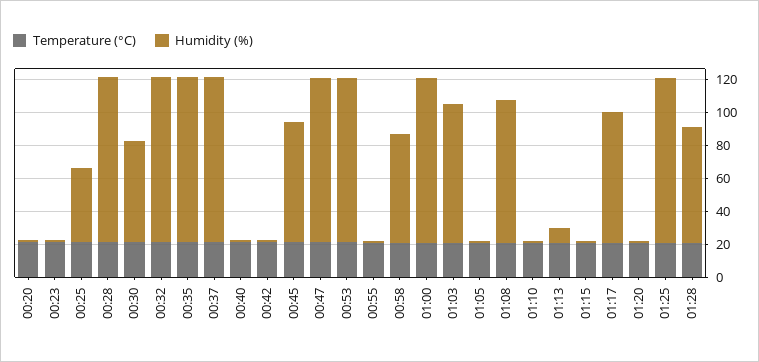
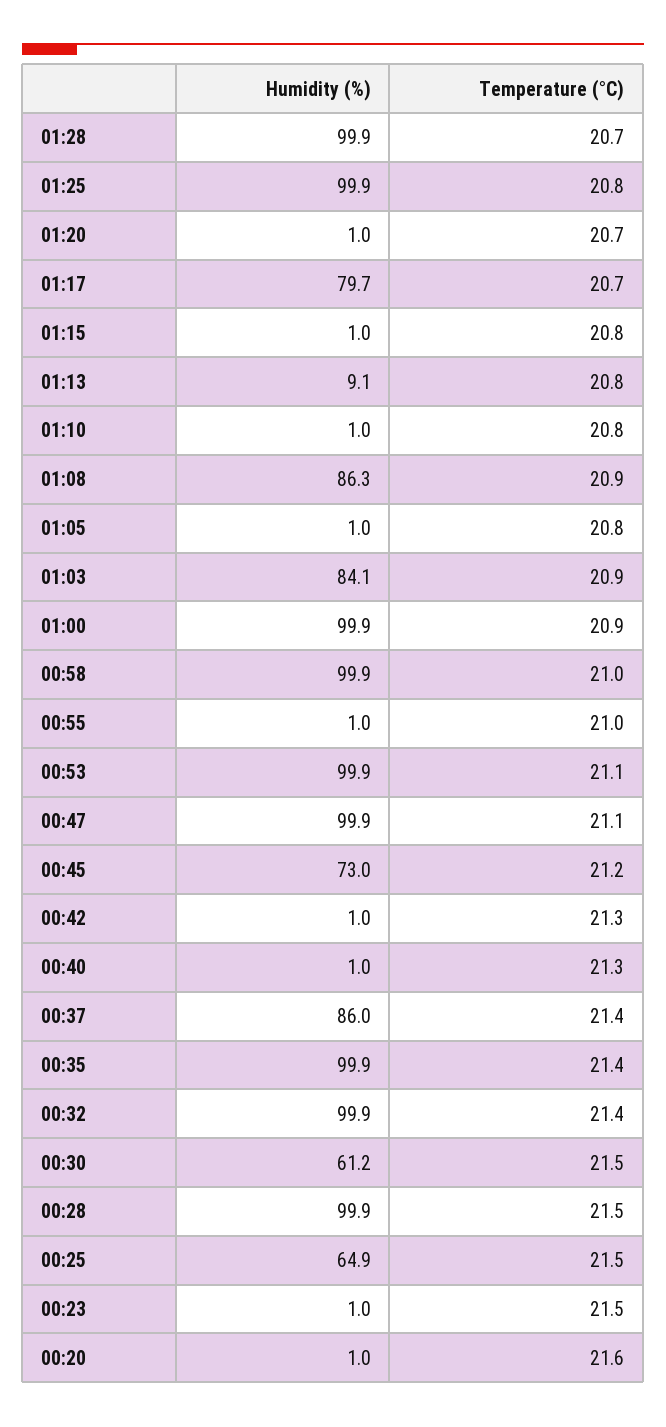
Humidity (%), 00:25: 45 -> 64.9
Humidity (%), 00:37: 100 -> 86
Humidity (%), 00:58: 65 -> 99.9
Humidity (%), 01:28: 70 -> 99.9

